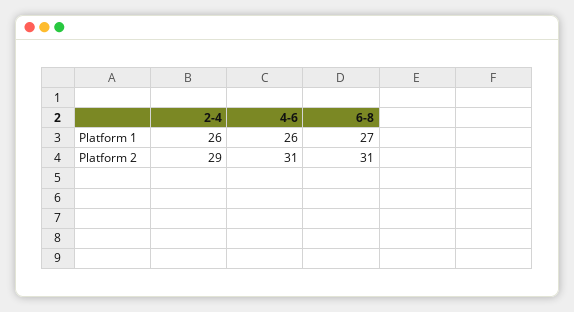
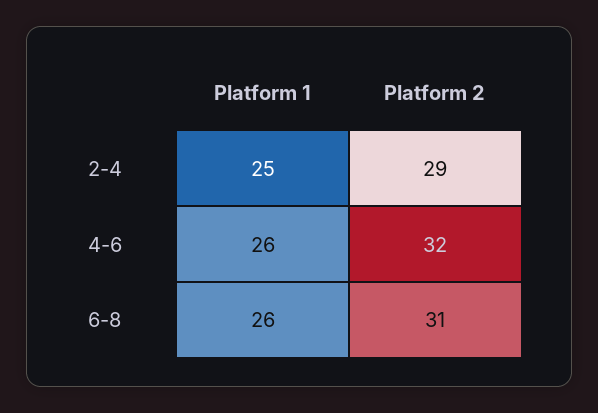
2-4, Platform 1: 26 -> 25
6-8, Platform 1: 27 -> 26
4-6, Platform 2: 31 -> 32

